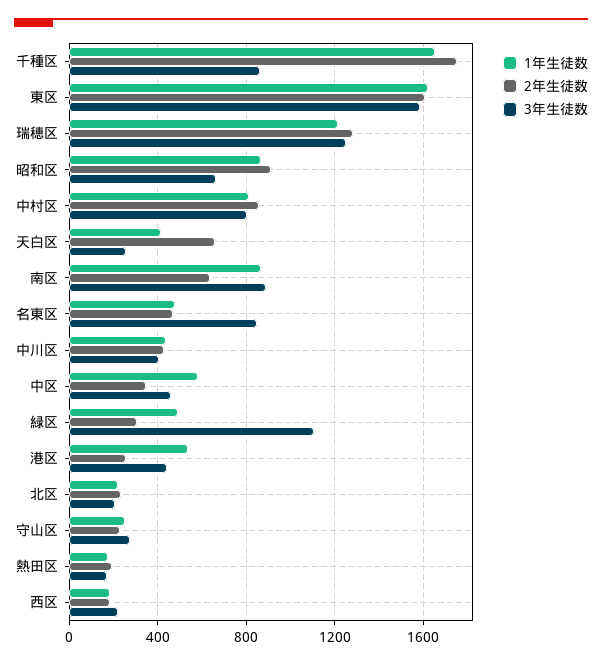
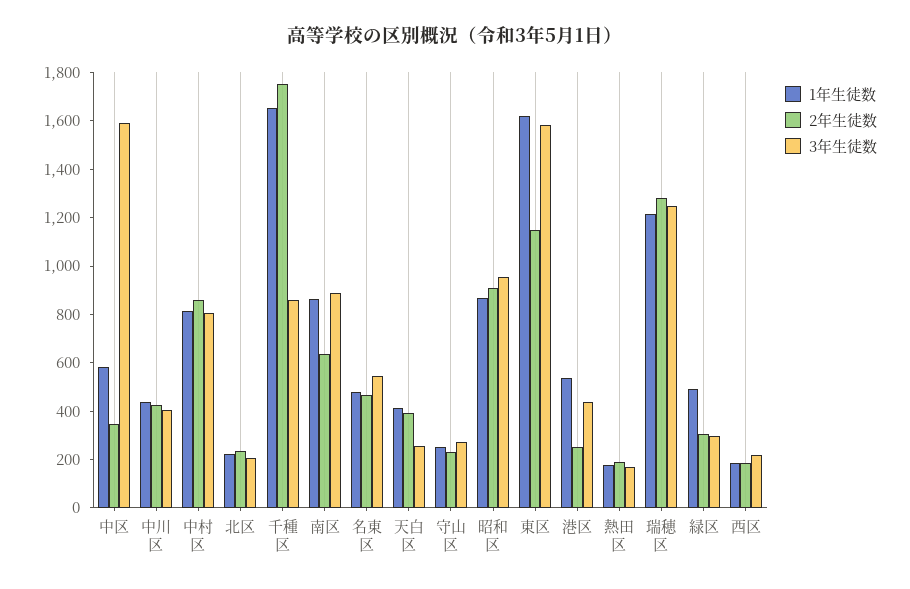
2年生徒数, 東区: 1600 -> 1150
3年生徒数, 昭和区: 650 -> 950
2年生徒数, 天白区: 650 -> 400
3年生徒数, 名東区: 850 -> 550
3年生徒数, 中区: 450 -> 1600
3年生徒数, 緑区: 1100 -> 300

